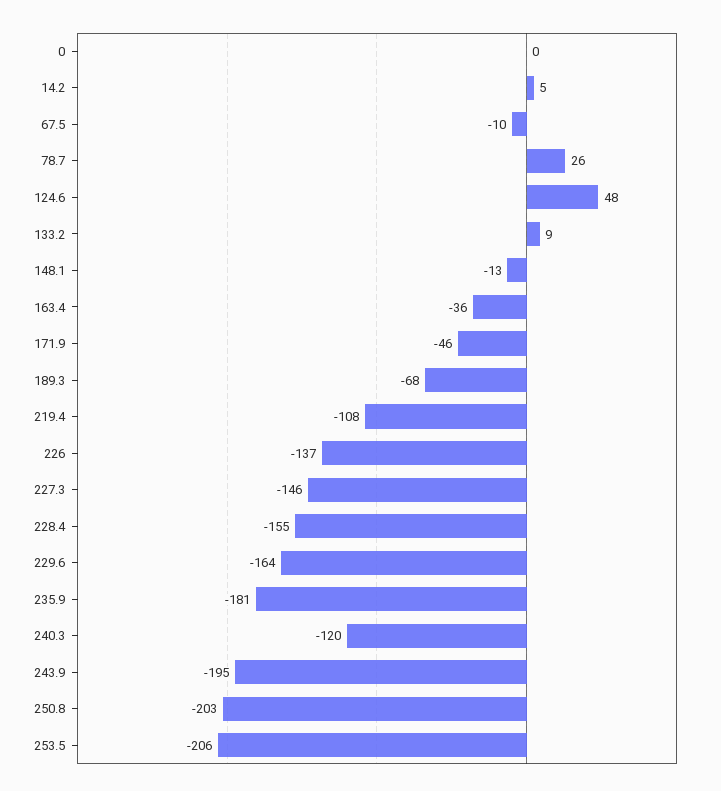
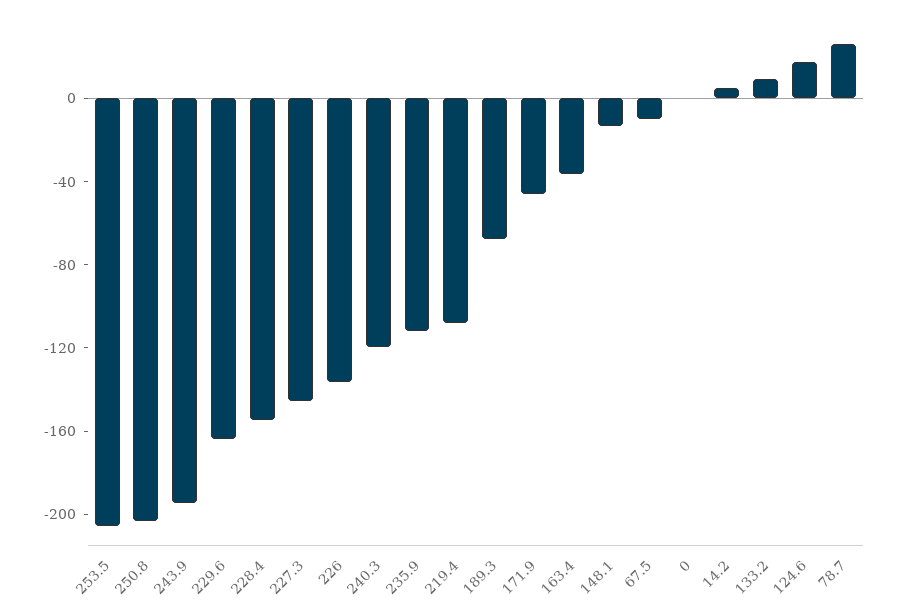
124.6: 48 -> 20
235.9: -181 -> -110

